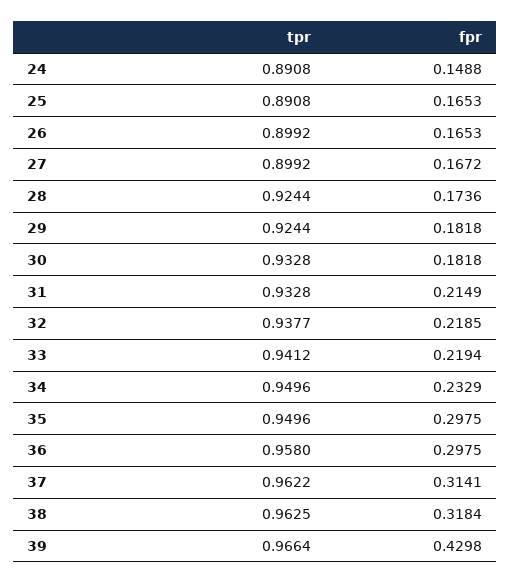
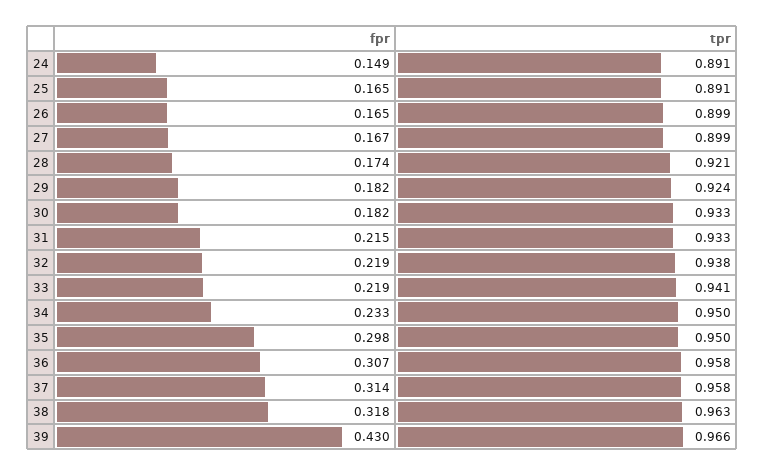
tpr, 28: 0.9244 -> 0.921
fpr, 36: 0.2975 -> 0.307
tpr, 37: 0.9622 -> 0.958

